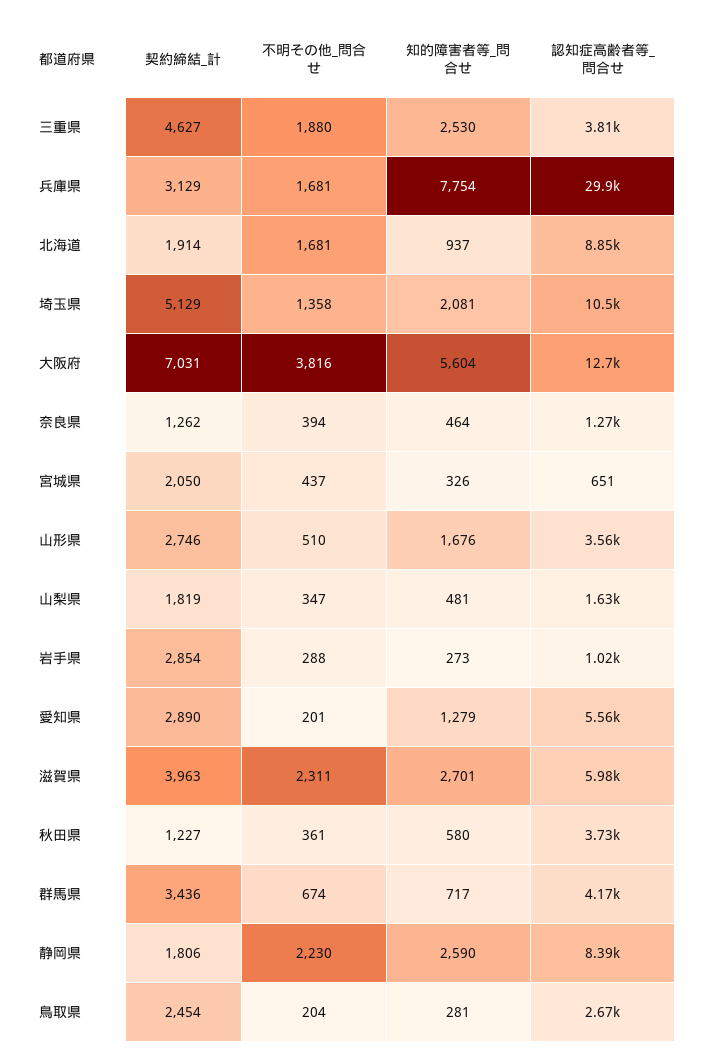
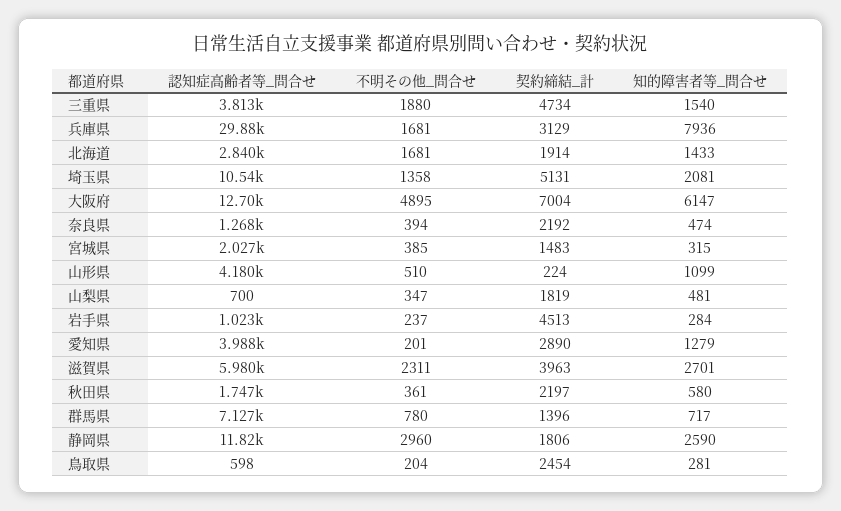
契約締結_計, 三重県: 4627 -> 4734
知的障害者等_問合せ, 三重県: 2530 -> 1540
知的障害者等_問合せ, 兵庫県: 7754 -> 7936
知的障害者等_問合せ, 北海道: 937 -> 1433
認知症高齢者等_問合せ, 北海道: 8850 -> 2840
契約締結_計, 埼玉県: 5129 -> 5131
契約締結_計, 大阪府: 7031 -> 7004
不明その他_問合せ, 大阪府: 3816 -> 4895
知的障害者等_問合せ, 大阪府: 5604 -> 6147
契約締結_計, 奈良県: 1262 -> 2192
知的障害者等_問合せ, 奈良県: 464 -> 474
契約締結_計, 宮城県: 2050 -> 1483
不明その他_問合せ, 宮城県: 437 -> 385
知的障害者等_問合せ, 宮城県: 326 -> 315
認知症高齢者等_問合せ, 宮城県: 651 -> 2027
契約締結_計, 山形県: 2746 -> 224
知的障害者等_問合せ, 山形県: 1676 -> 1099
認知症高齢者等_問合せ, 山形県: 3560 -> 4180
認知症高齢者等_問合せ, 山梨県: 1630 -> 700
契約締結_計, 岩手県: 2854 -> 4513
不明その他_問合せ, 岩手県: 288 -> 237
知的障害者等_問合せ, 岩手県: 273 -> 284
認知症高齢者等_問合せ, 愛知県: 5560 -> 3988
契約締結_計, 秋田県: 1227 -> 2197
認知症高齢者等_問合せ, 秋田県: 3730 -> 1747
契約締結_計, 群馬県: 3436 -> 1396
不明その他_問合せ, 群馬県: 674 -> 780
認知症高齢者等_問合せ, 群馬県: 4170 -> 7127
不明その他_問合せ, 静岡県: 2230 -> 2960
認知症高齢者等_問合せ, 静岡県: 8390 -> 11820
認知症高齢者等_問合せ, 鳥取県: 2670 -> 598

